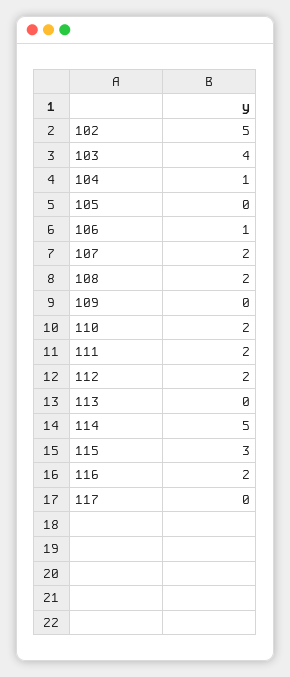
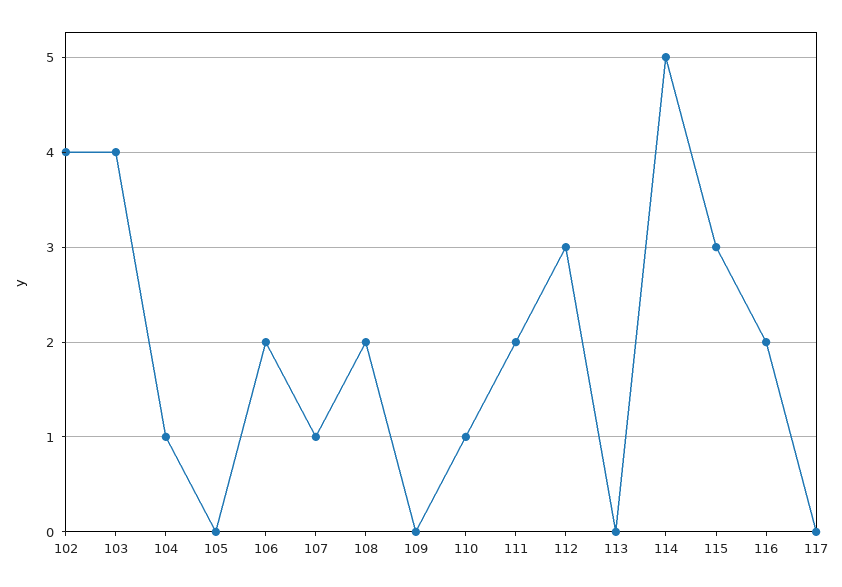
102: 5 -> 4
106: 1 -> 2
107: 2 -> 1
110: 2 -> 1
112: 2 -> 3

